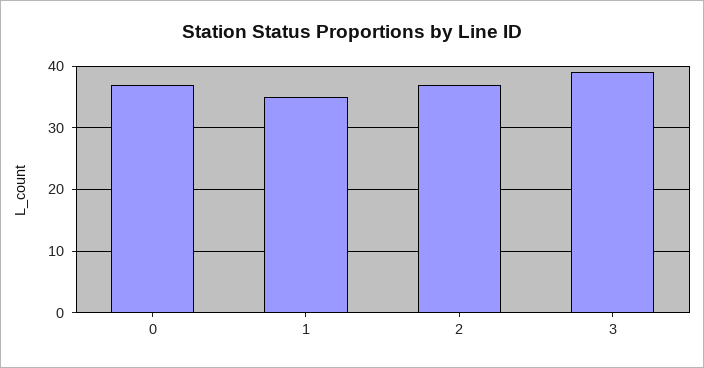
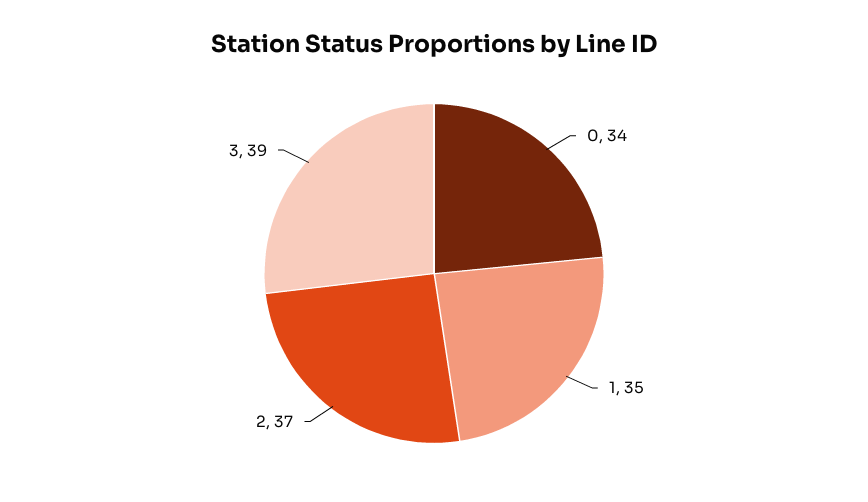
0: 37 -> 34

